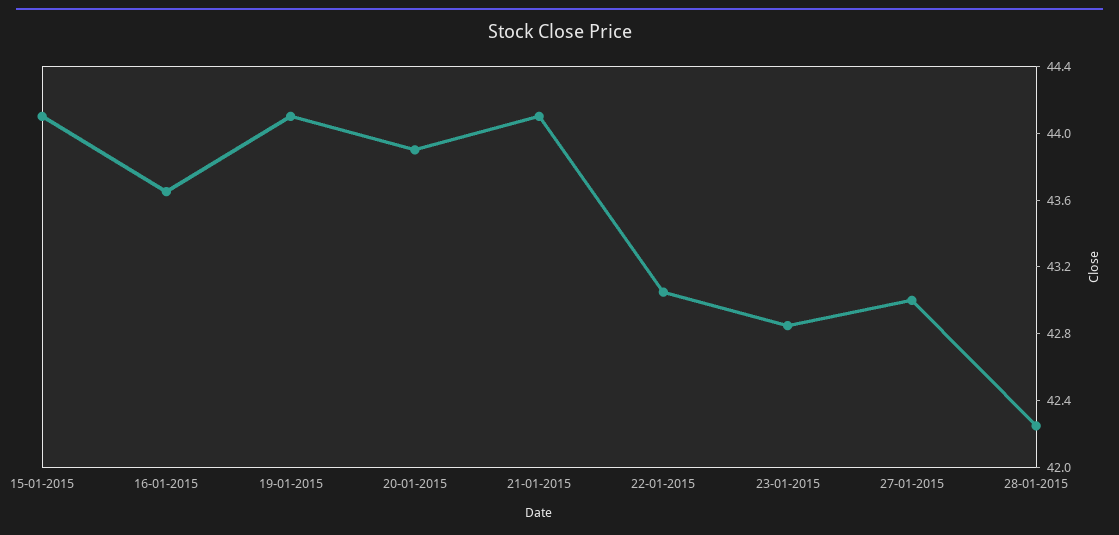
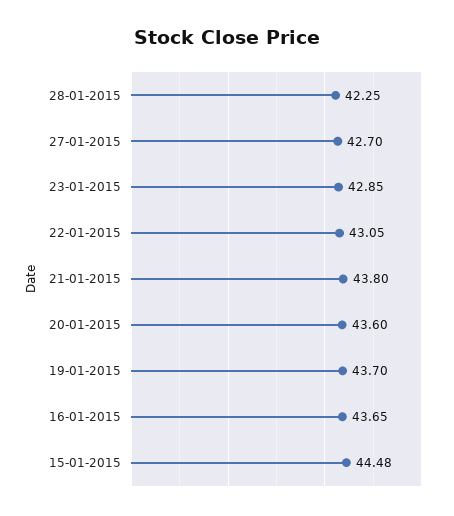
15-01-2015: 44.1 -> 44.48
19-01-2015: 44.1 -> 43.7
20-01-2015: 43.9 -> 43.6
21-01-2015: 44.1 -> 43.8
27-01-2015: 43 -> 42.7

